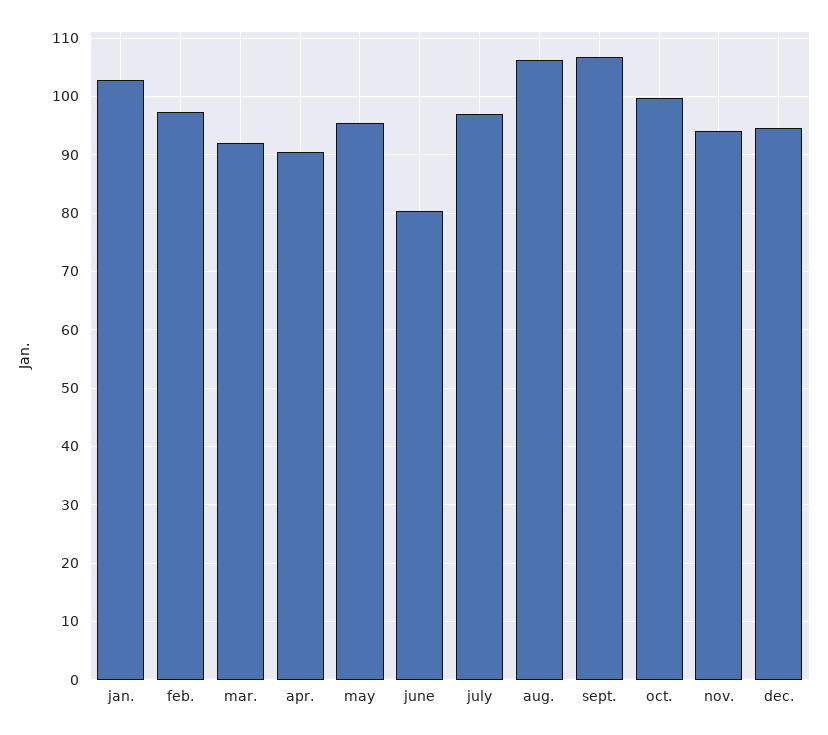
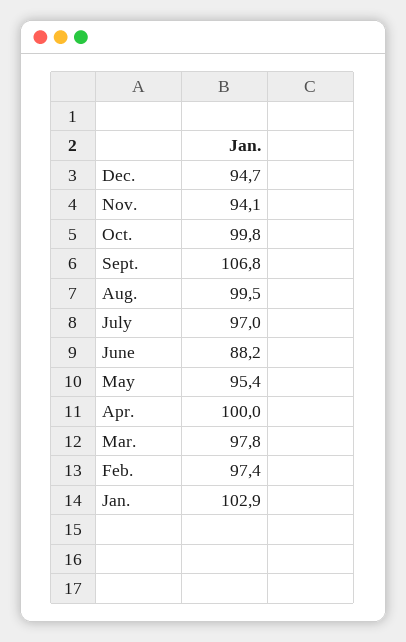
mar.: 92 -> 97.8
apr.: 90 -> 100
june: 80 -> 88.2
aug.: 106 -> 99.5

